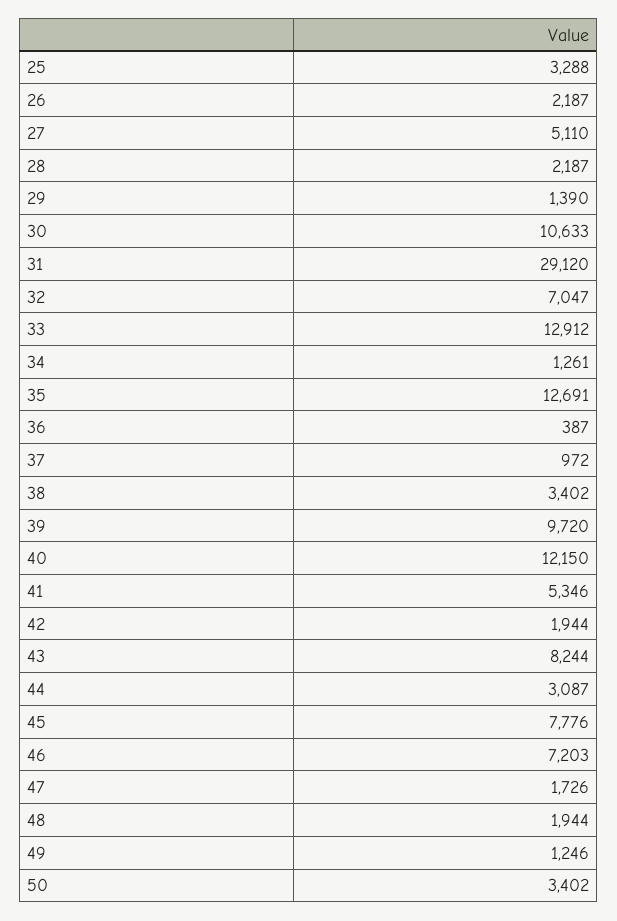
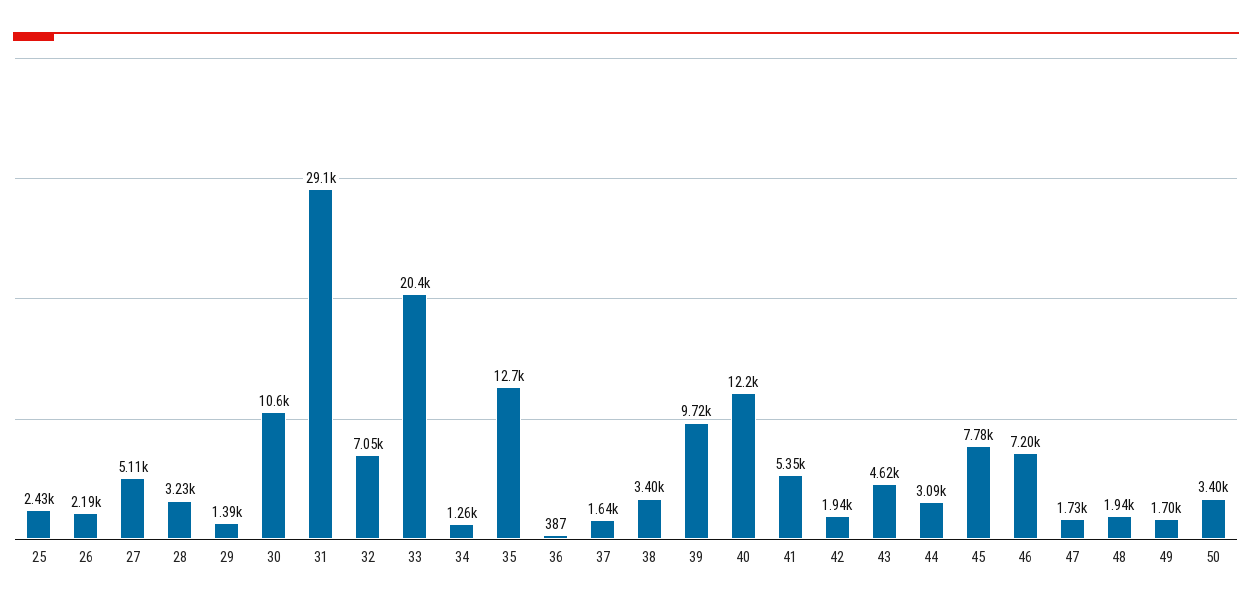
25: 3288 -> 2430
28: 2187 -> 3230
33: 12912 -> 20400
37: 972 -> 1640
43: 8244 -> 4620
49: 1246 -> 1700

